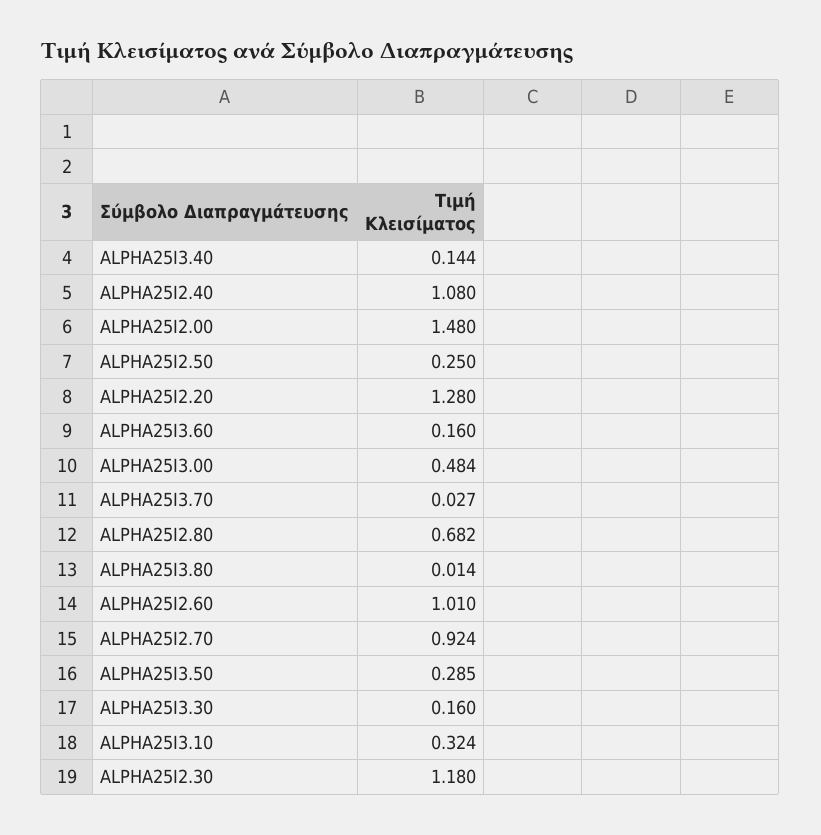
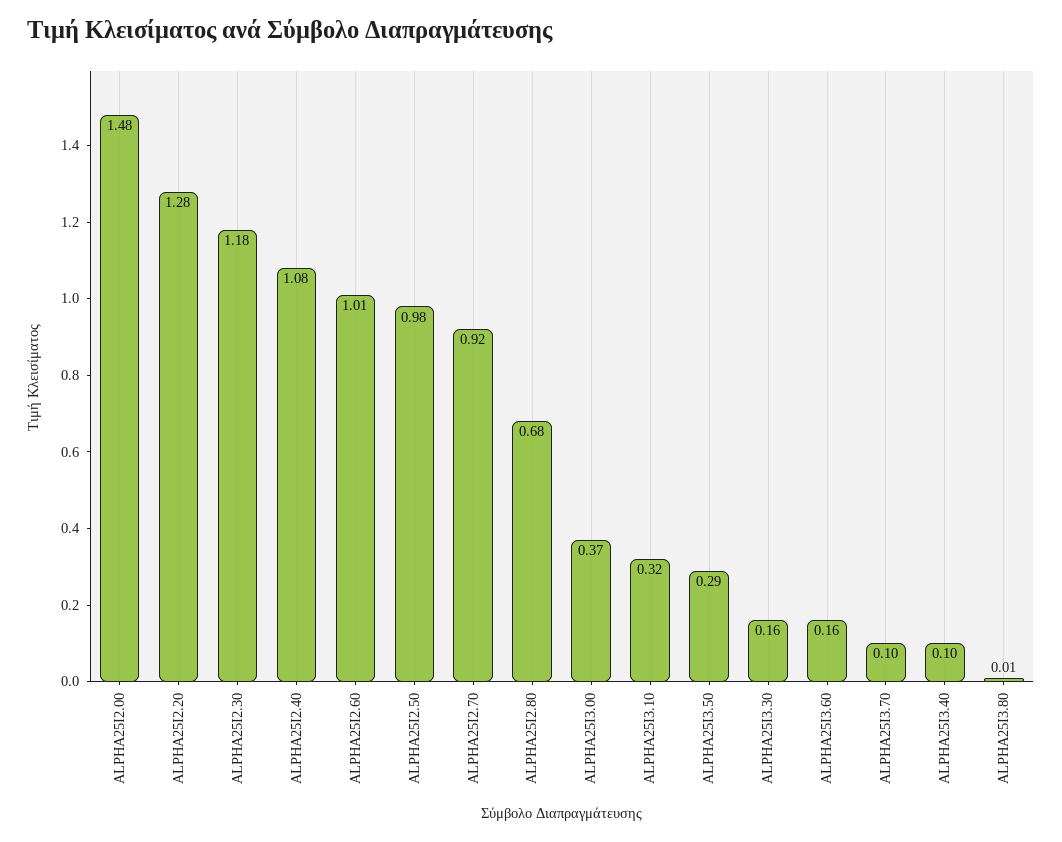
ALPHA25I3.40: 0.144 -> 0.1
ALPHA25I2.50: 0.25 -> 0.98
ALPHA25I3.00: 0.484 -> 0.37
ALPHA25I3.70: 0.027 -> 0.1

